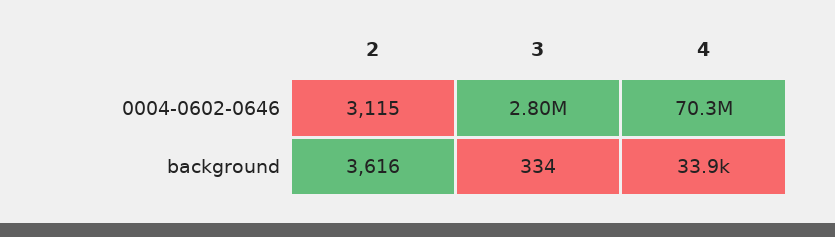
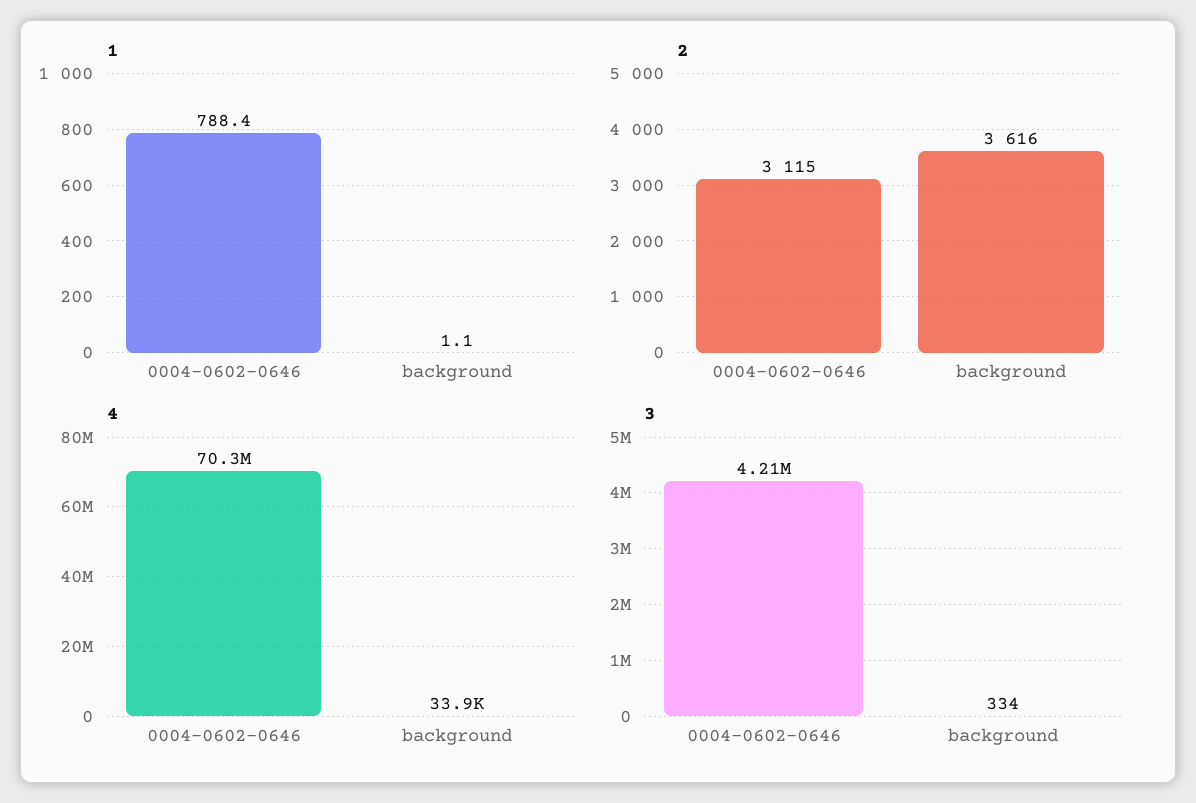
3, 0004-0602-0646: 2800000 -> 4210000
1, 0004-0602-0646: none -> 788.4
1, background: none -> 1.1

